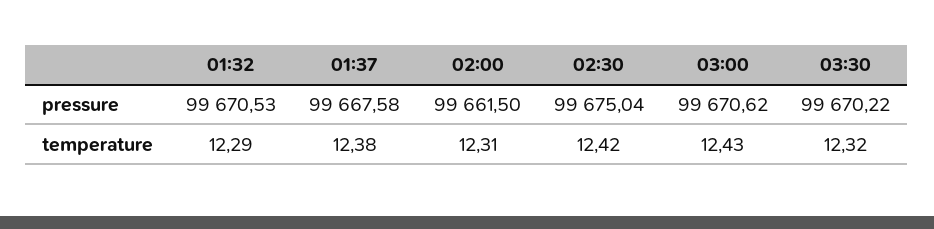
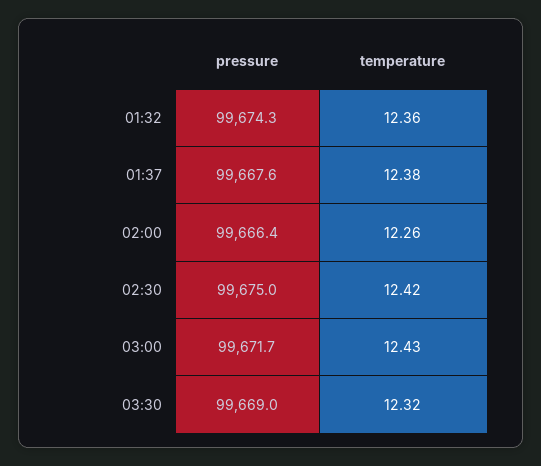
01:32, pressure: 99670.53 -> 99674.3
02:00, pressure: 99661.5 -> 99666.4
03:00, pressure: 99670.62 -> 99671.7
03:30, pressure: 99670.22 -> 99669
01:32, temperature: 12.29 -> 12.36
02:00, temperature: 12.31 -> 12.26

